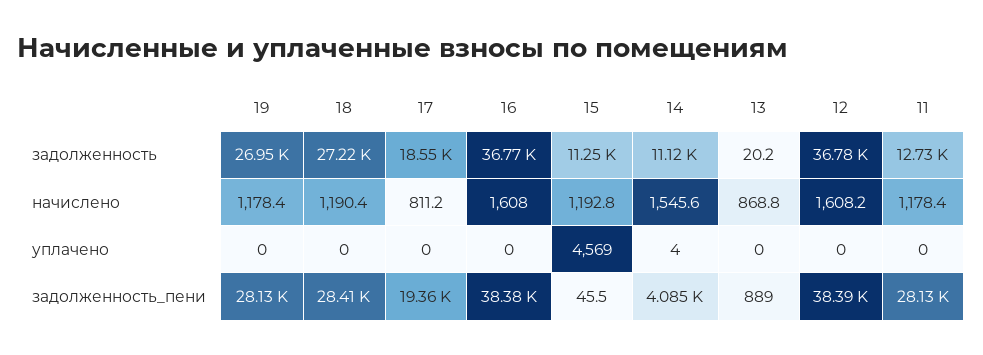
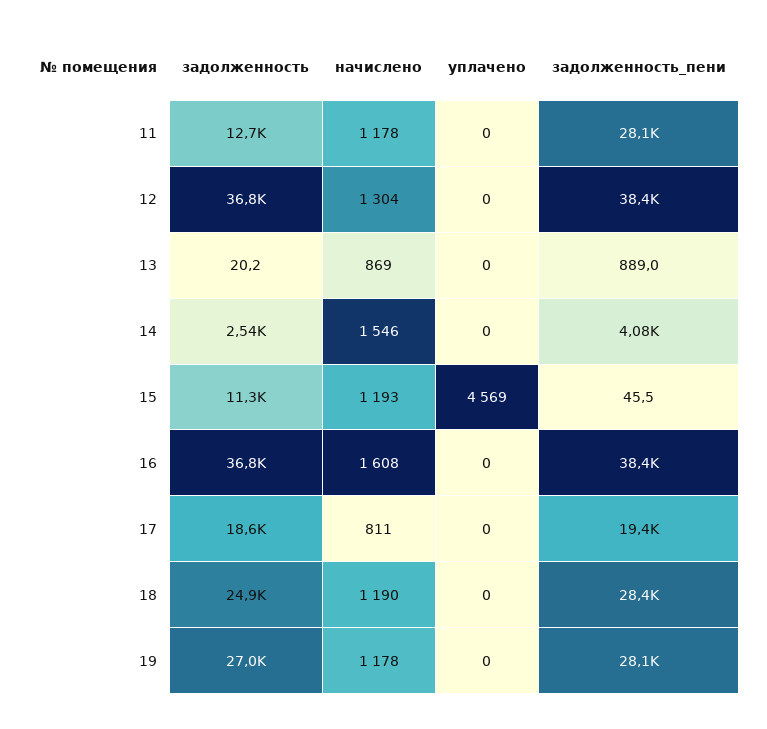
18, задолженность: 27220 -> 24900
14, задолженность: 11120 -> 2540
12, начислено: 1608.2 -> 1304
14, уплачено: 4 -> 0

